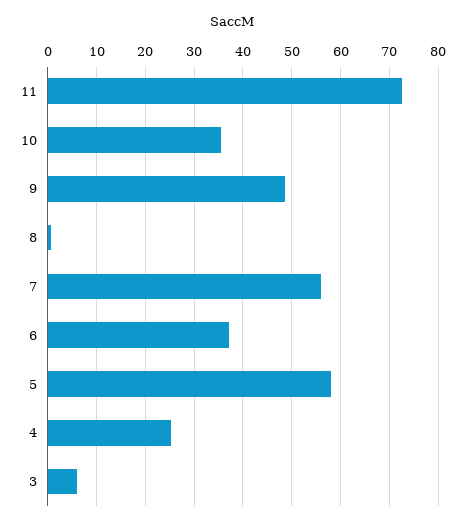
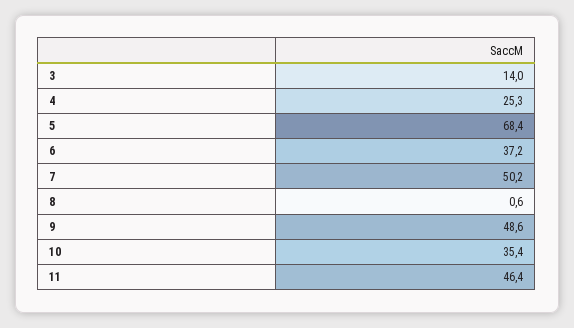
11: 72 -> 46.4
7: 56 -> 50.2
5: 58 -> 68.4
3: 6 -> 14

